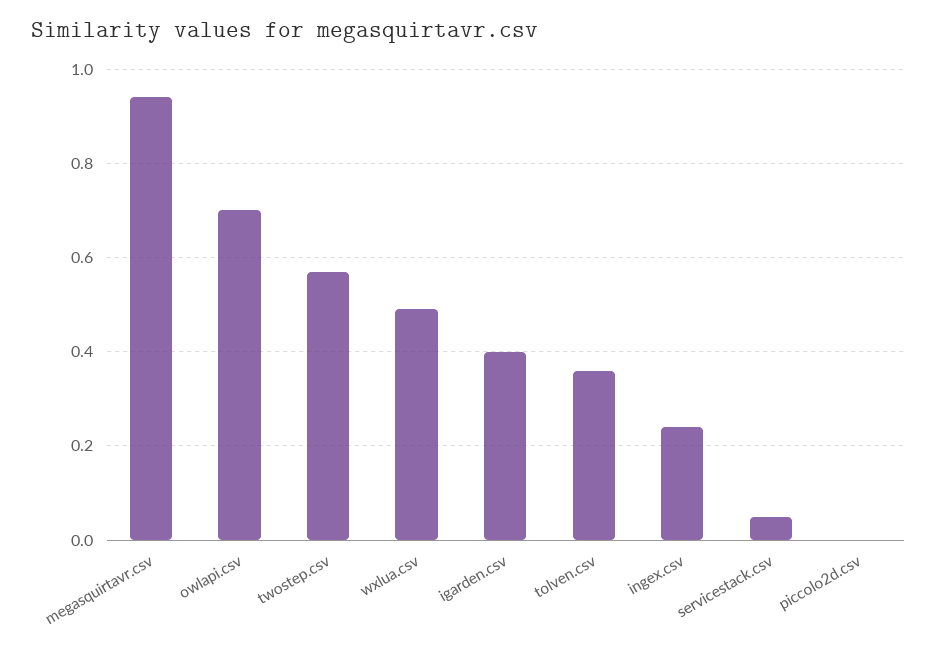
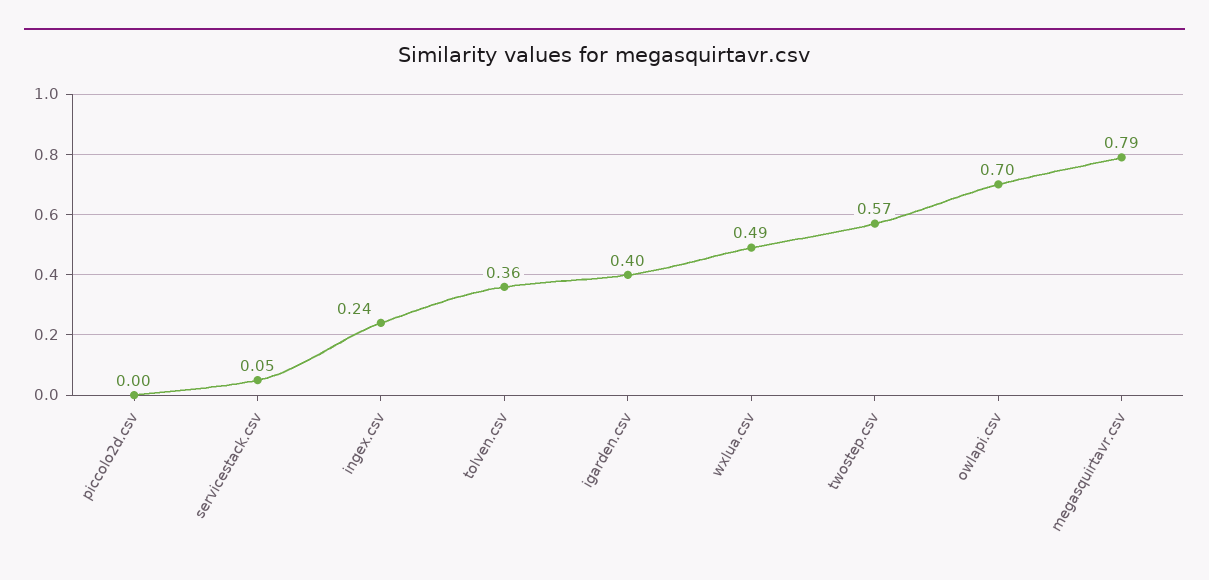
megasquirtavr.csv: 0.95 -> 0.79

